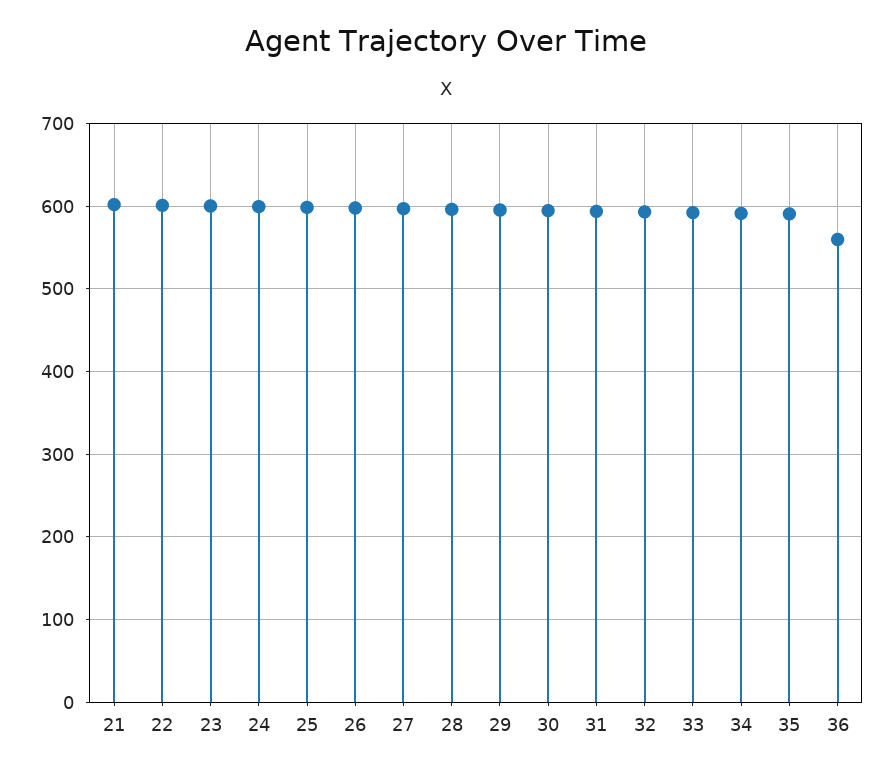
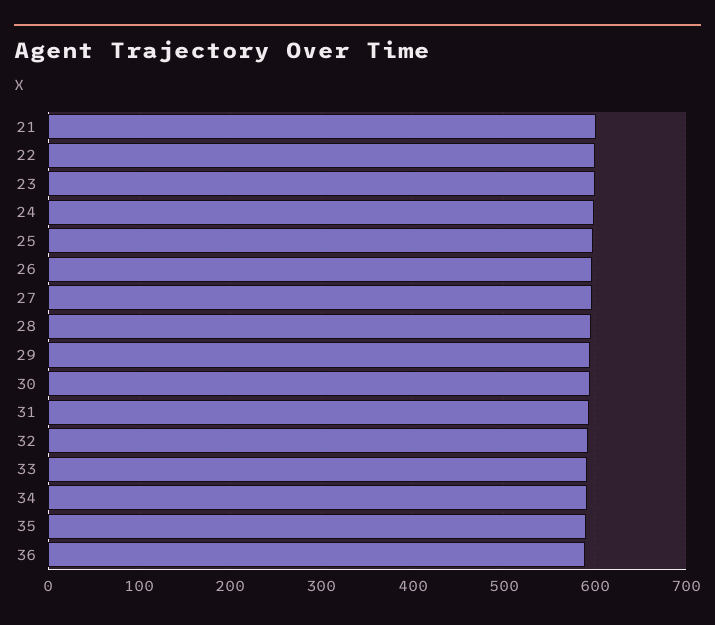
36: 560 -> 590

